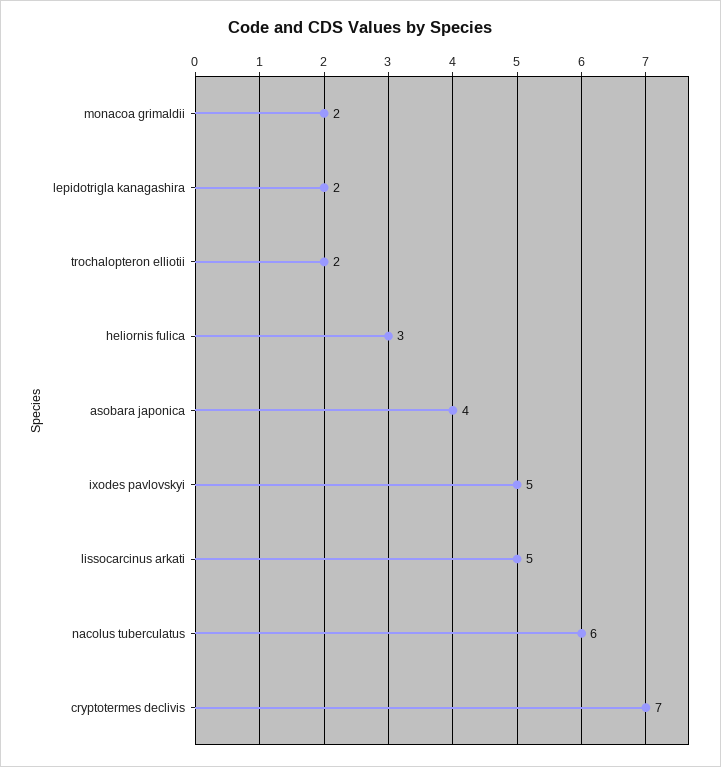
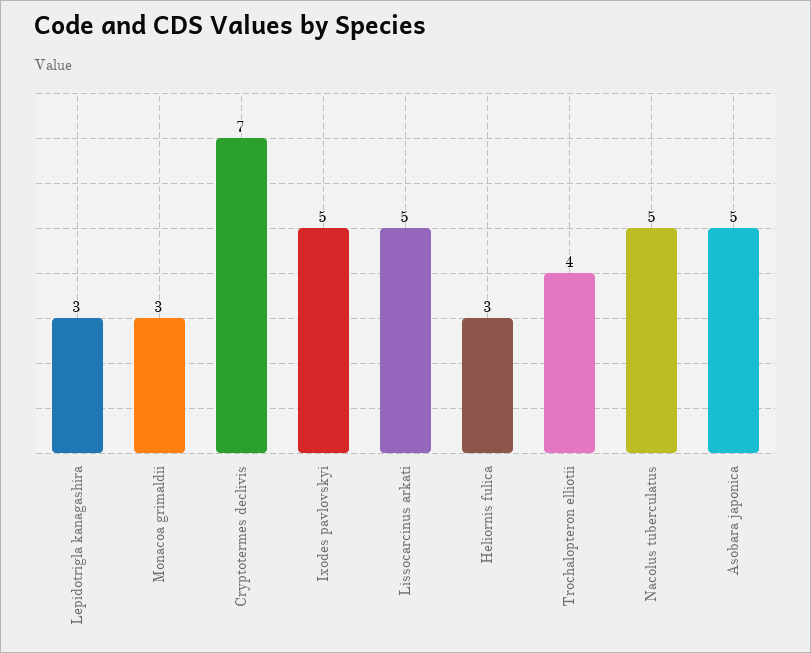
monacoa grimaldii: 2 -> 3
lepidotrigla kanagashira: 2 -> 3
trochalopteron elliotii: 2 -> 4
asobara japonica: 4 -> 5
nacolus tuberculatus: 6 -> 5

